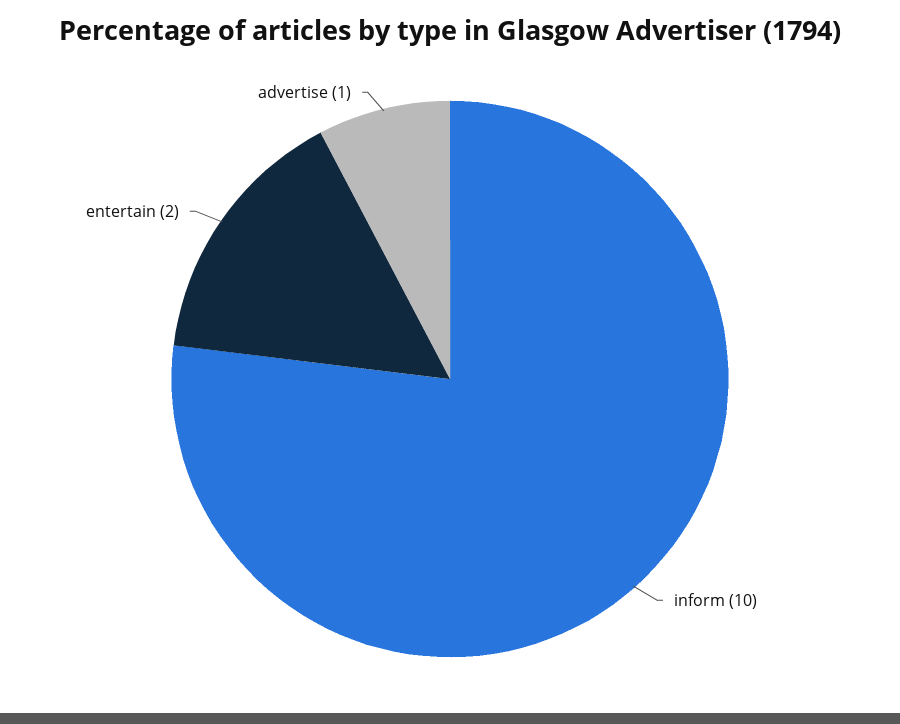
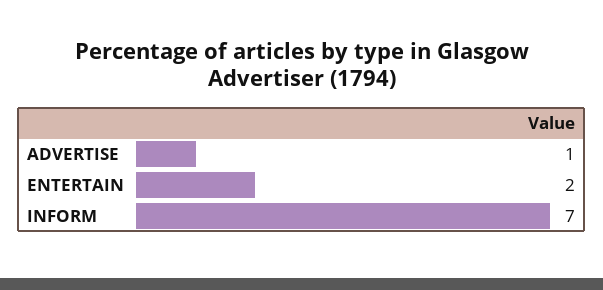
inform: 10 -> 7

